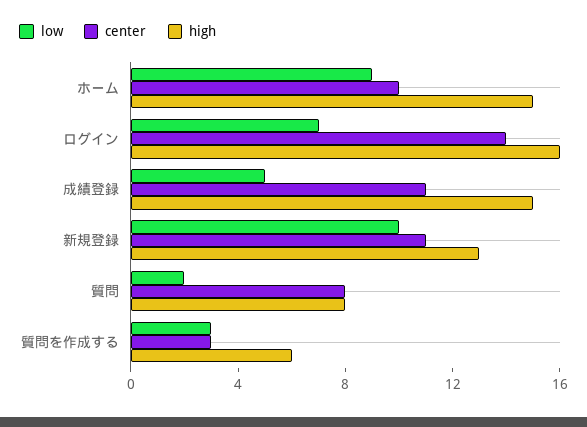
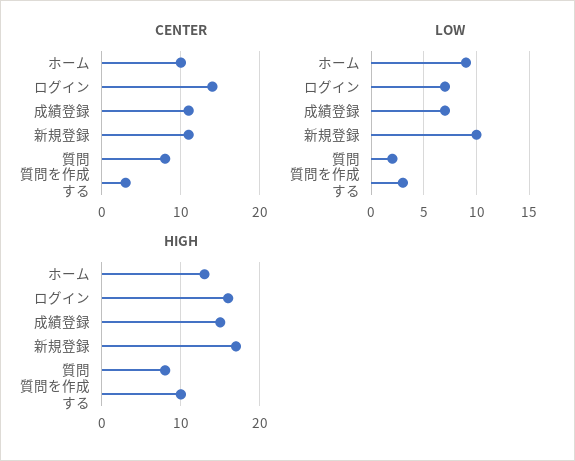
high, ホーム: 15 -> 13
low, 成績登録: 5 -> 7
high, 新規登録: 13 -> 17
high, 質問を作成する: 6 -> 10

